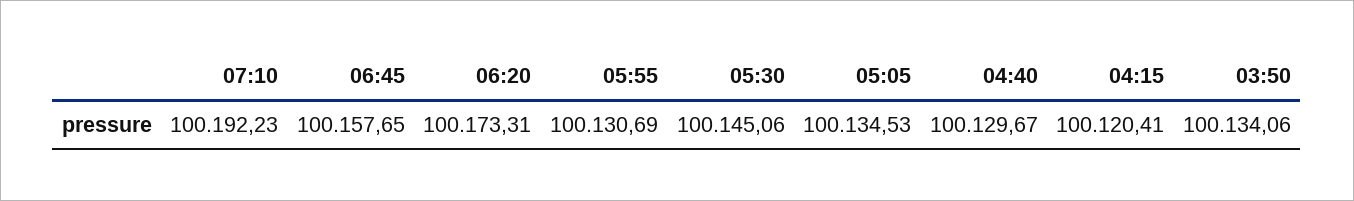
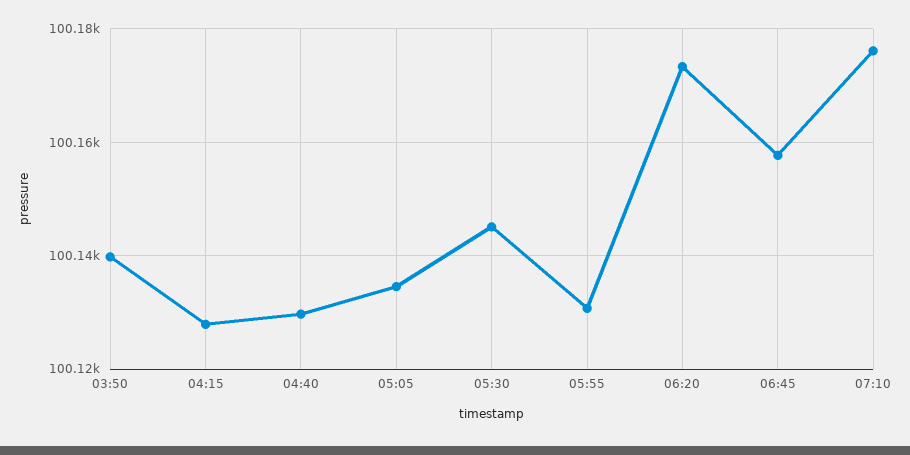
07:10: 100192.23 -> 100176
04:15: 100120.41 -> 100128
03:50: 100134.06 -> 100140

